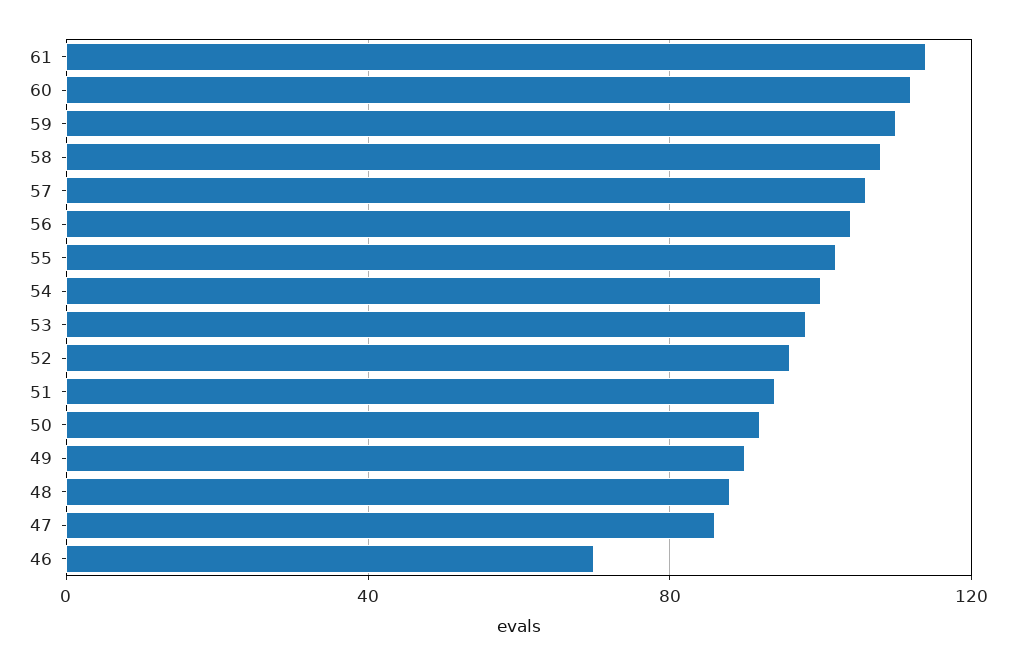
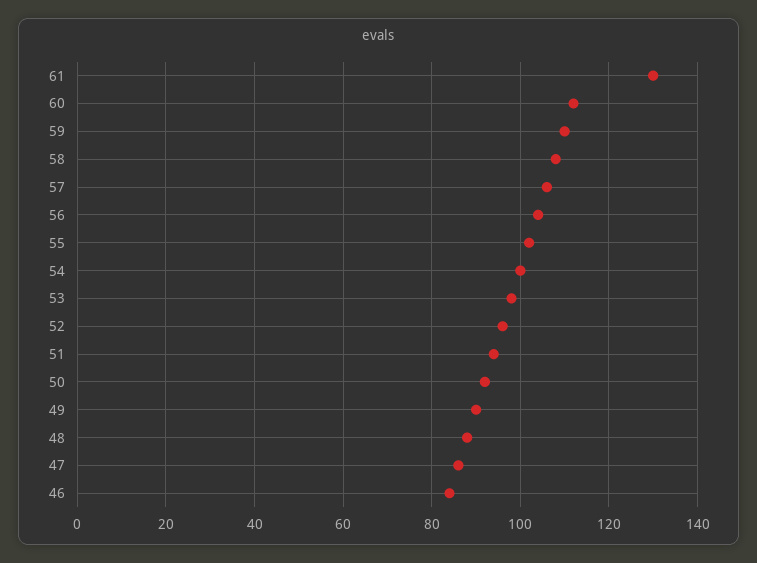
61: 115 -> 130
46: 70 -> 85

